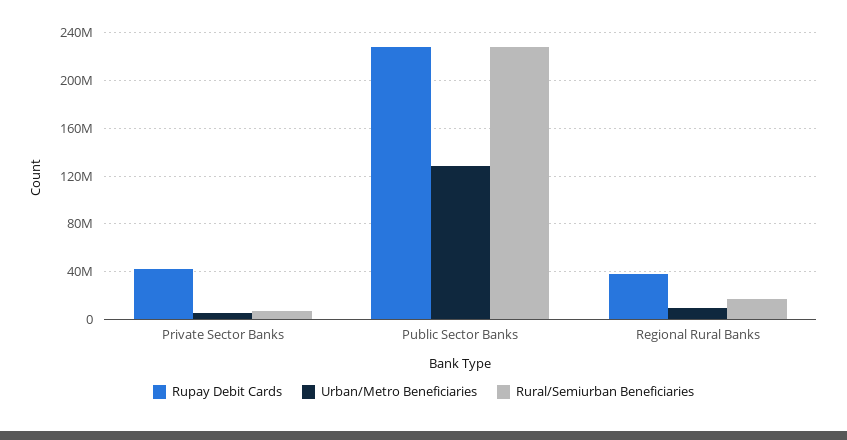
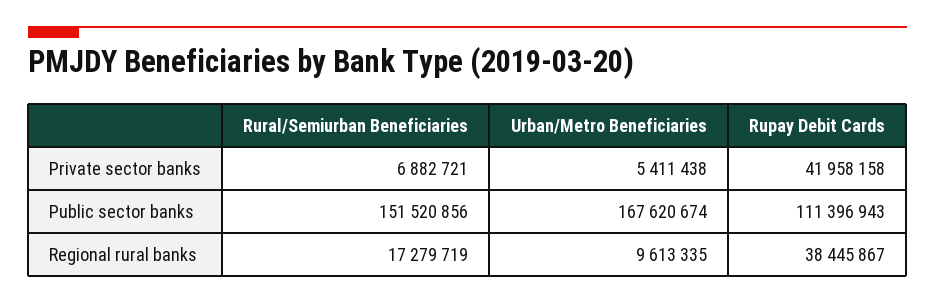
Rupay Debit Cards, Public Sector Banks: 230000000 -> 111396943
Urban/Metro Beneficiaries, Public Sector Banks: 130000000 -> 167620674
Rural/Semiurban Beneficiaries, Public Sector Banks: 230000000 -> 151520856

